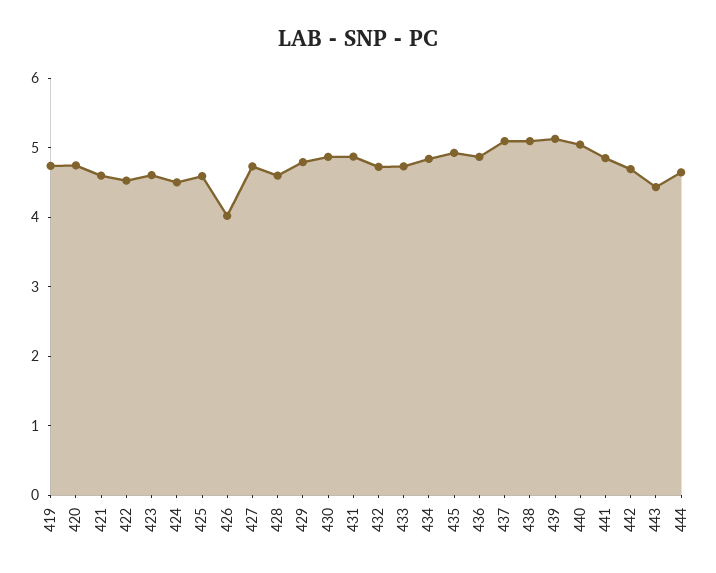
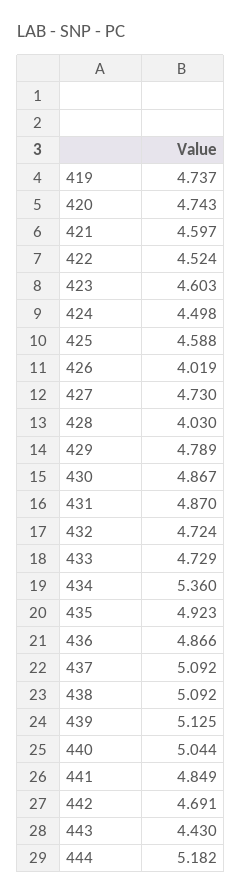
428: 4.6 -> 4.03
434: 4.8 -> 5.36
444: 4.6 -> 5.182

